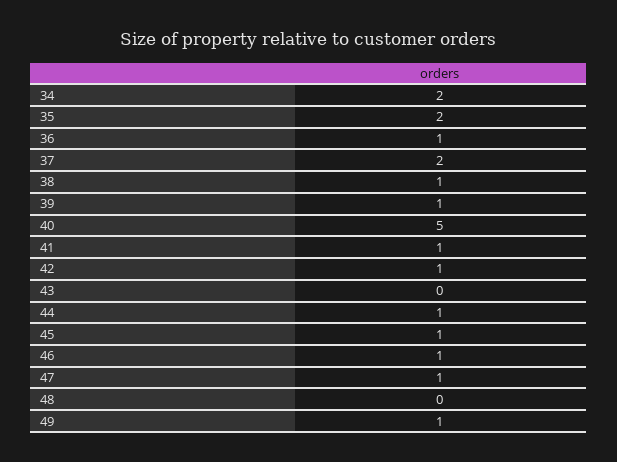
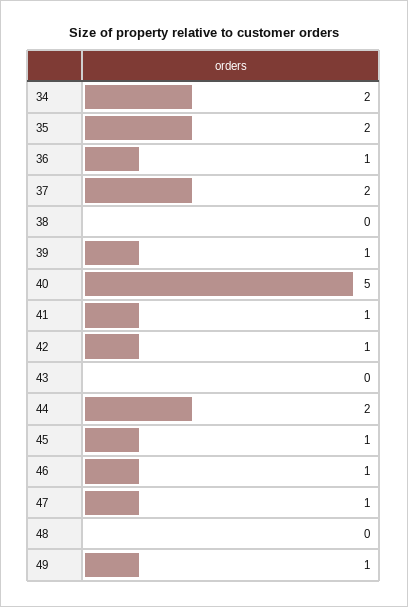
38: 1 -> 0
44: 1 -> 2

